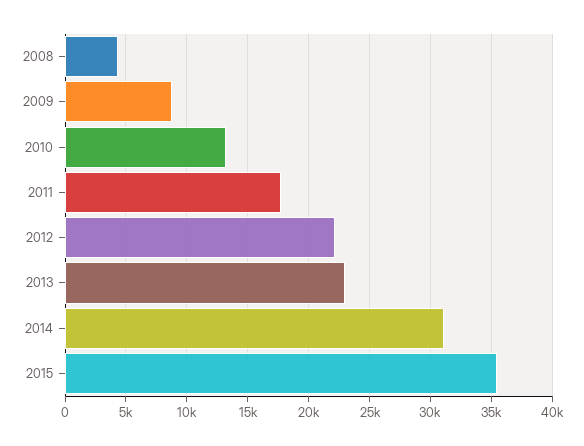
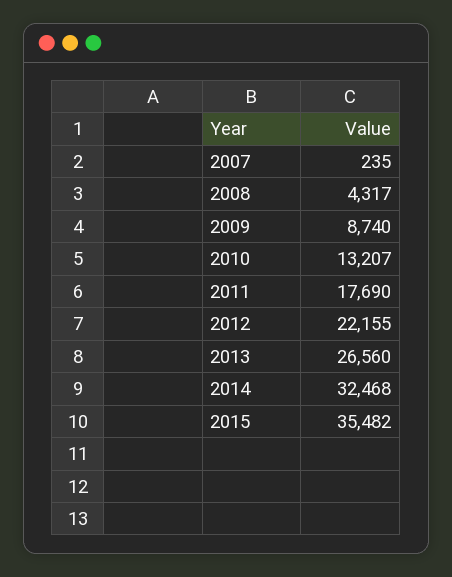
2013: 23000 -> 26560
2014: 31000 -> 32468
2007: none -> 235

